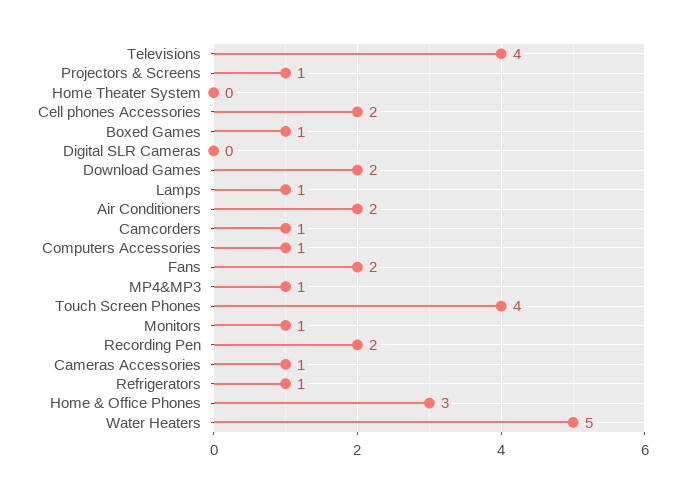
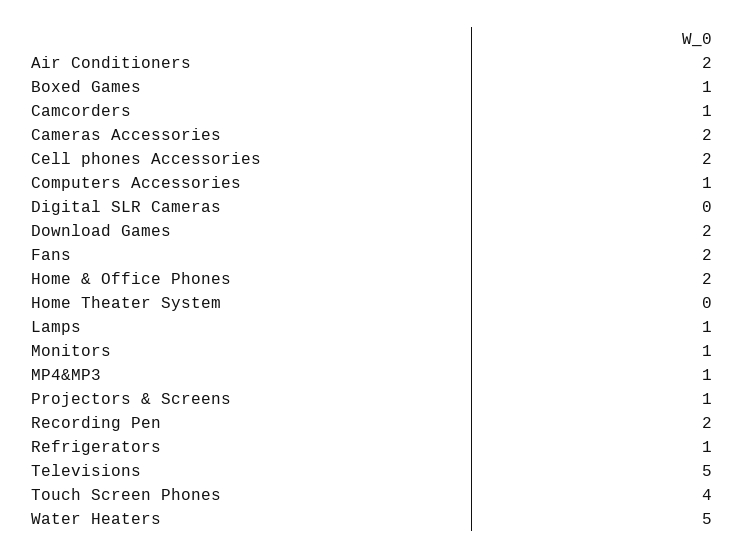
Televisions: 4 -> 5
Cameras Accessories: 1 -> 2
Home & Office Phones: 3 -> 2

